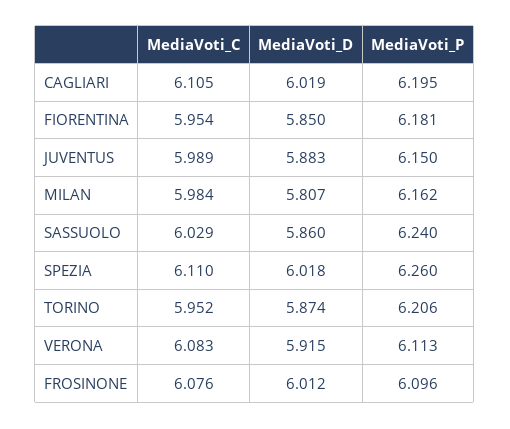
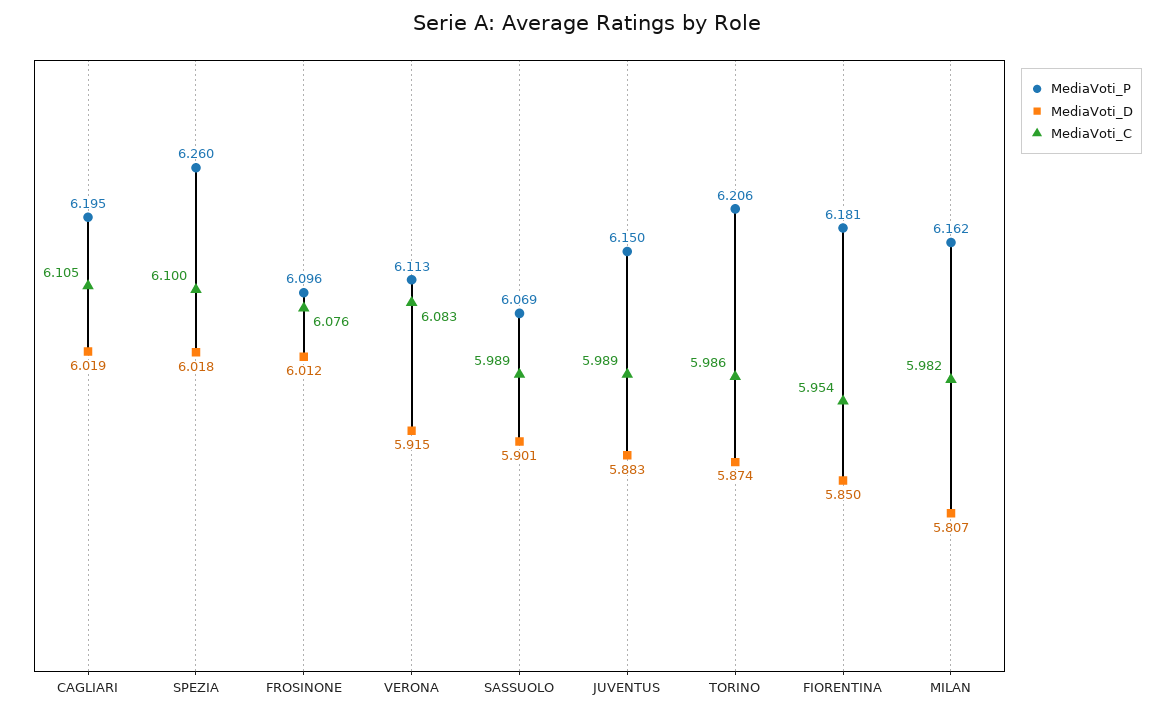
MediaVoti_C, MILAN: 5.984 -> 5.982
MediaVoti_C, SASSUOLO: 6.029 -> 5.989
MediaVoti_D, SASSUOLO: 5.86 -> 5.901
MediaVoti_P, SASSUOLO: 6.24 -> 6.069
MediaVoti_C, SPEZIA: 6.11 -> 6.1
MediaVoti_C, TORINO: 5.952 -> 5.986

